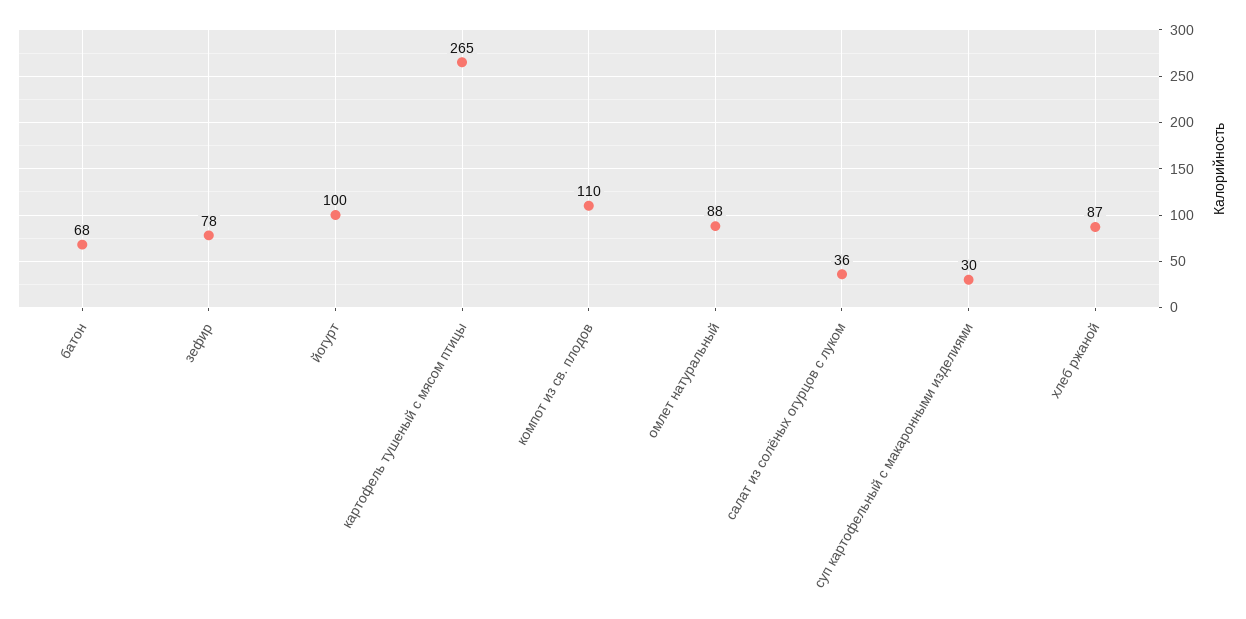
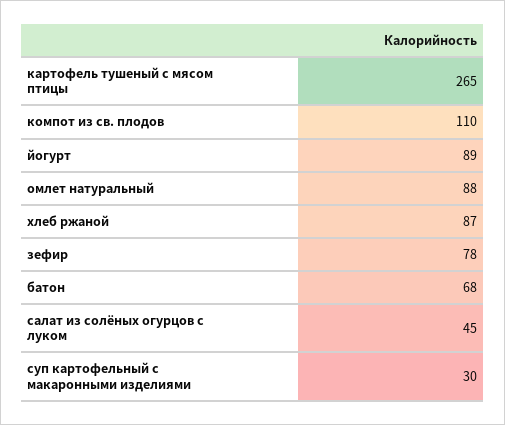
йогурт: 100 -> 89
салат из солёных огурцов с луком: 36 -> 45

